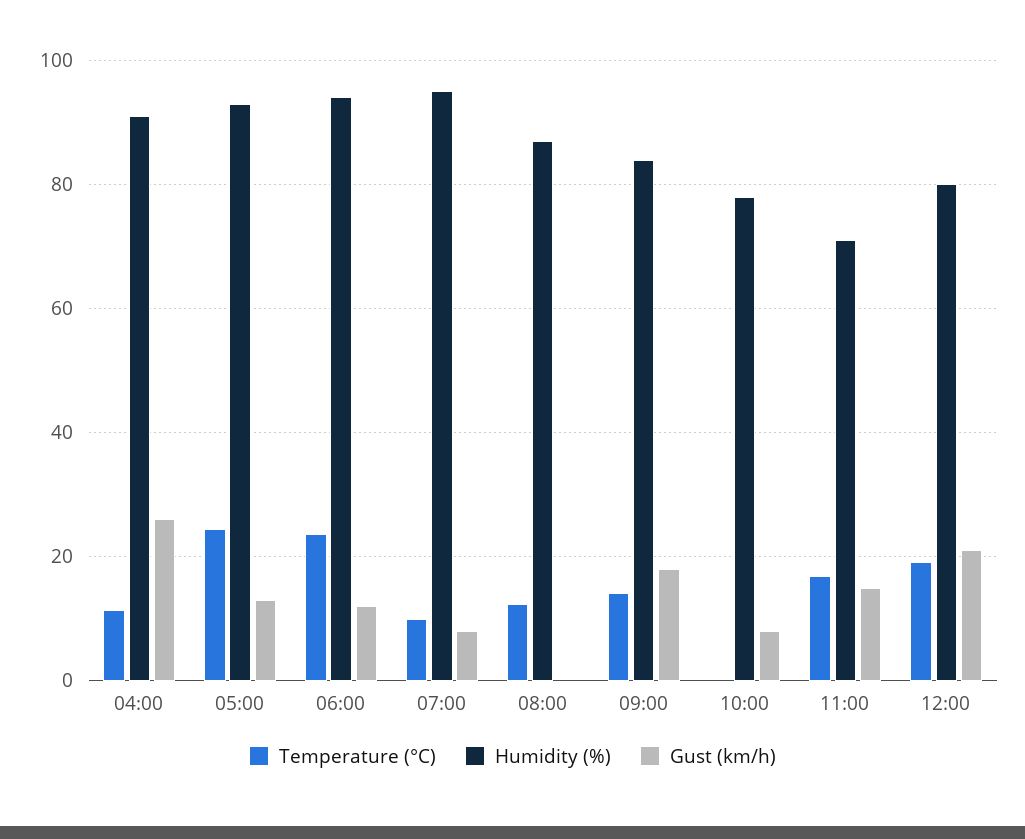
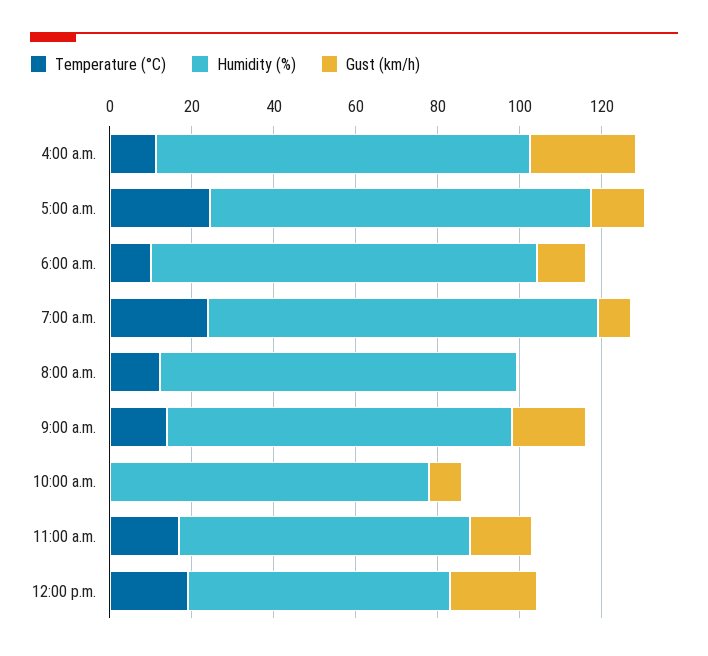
Temperature (°C), 06:00: 24 -> 10
Temperature (°C), 07:00: 10 -> 25
Humidity (%), 12:00: 80 -> 65

